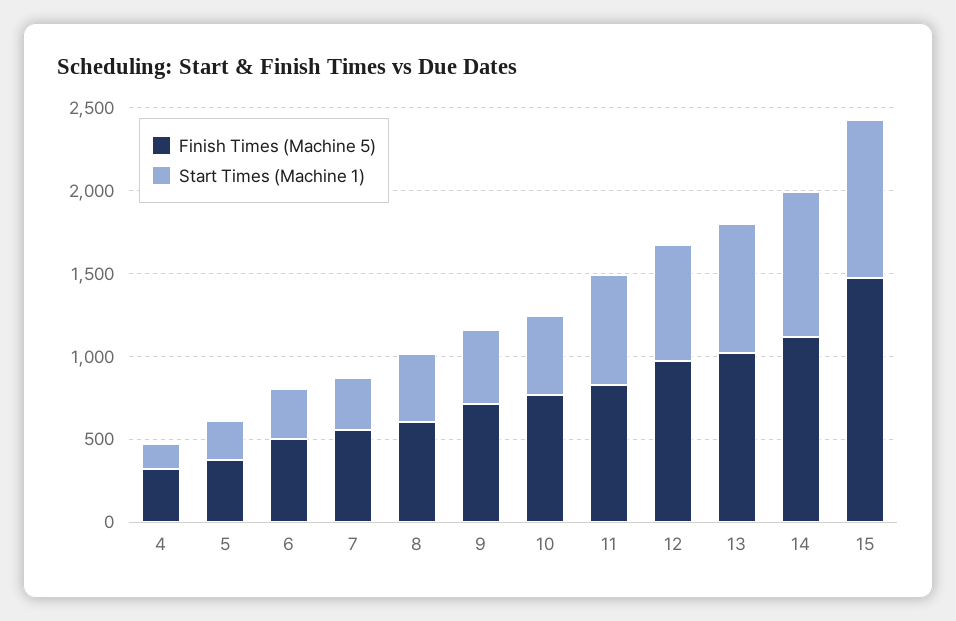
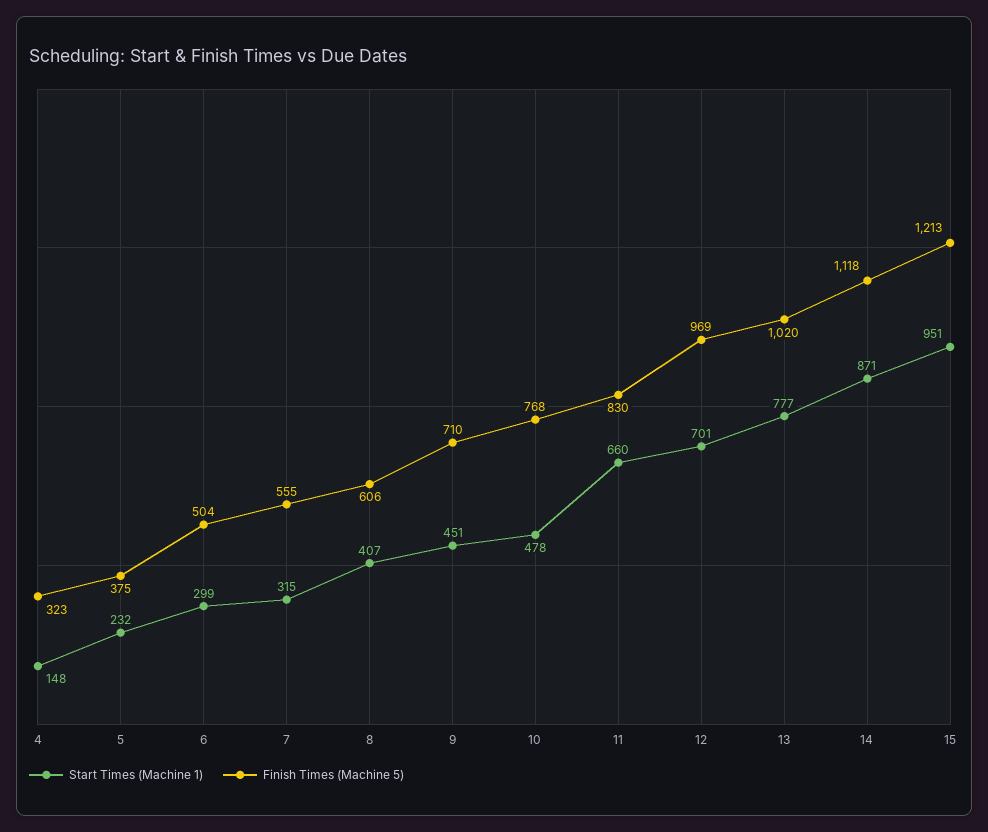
Finish Times (Machine 5), 15: 1500 -> 1213

